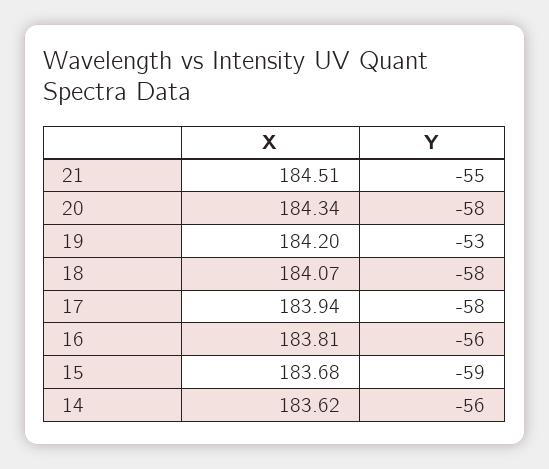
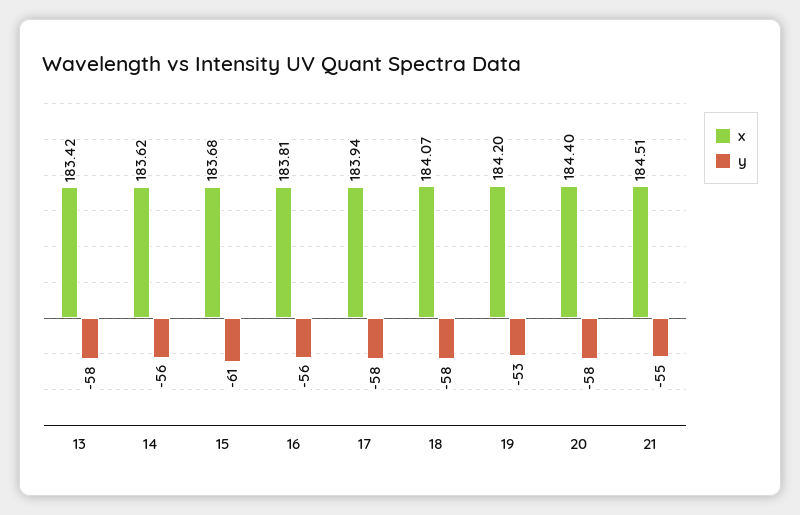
X, 20: 184.34 -> 184.4
Y, 15: -59 -> -61
X, 13: none -> 183.42
Y, 13: none -> -58

